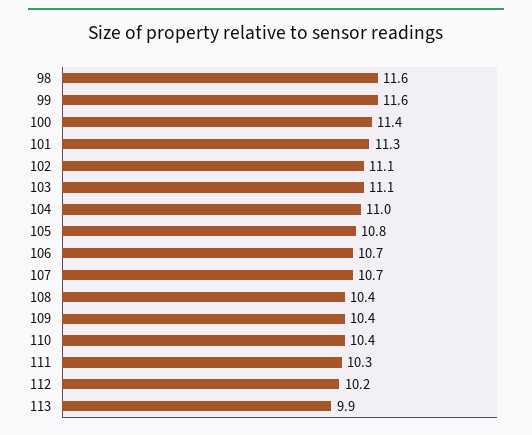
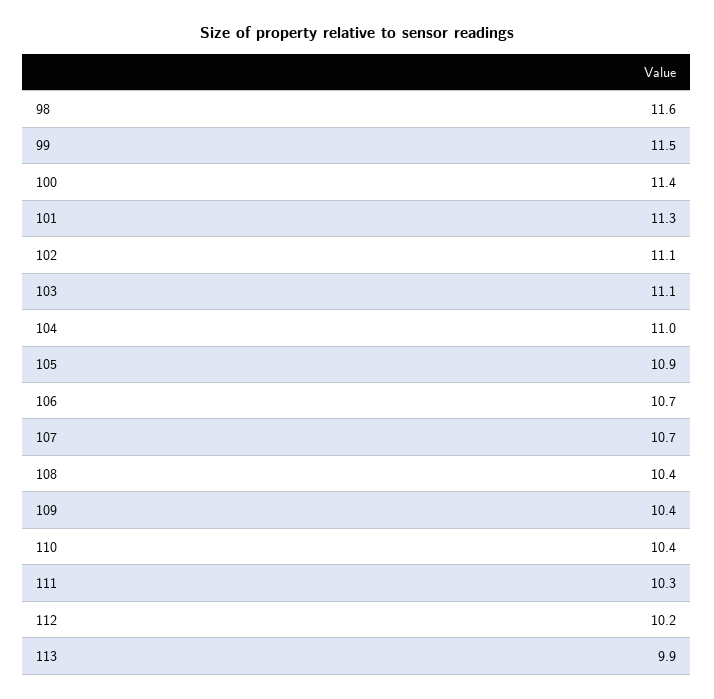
99: 11.6 -> 11.5
105: 10.8 -> 10.9

